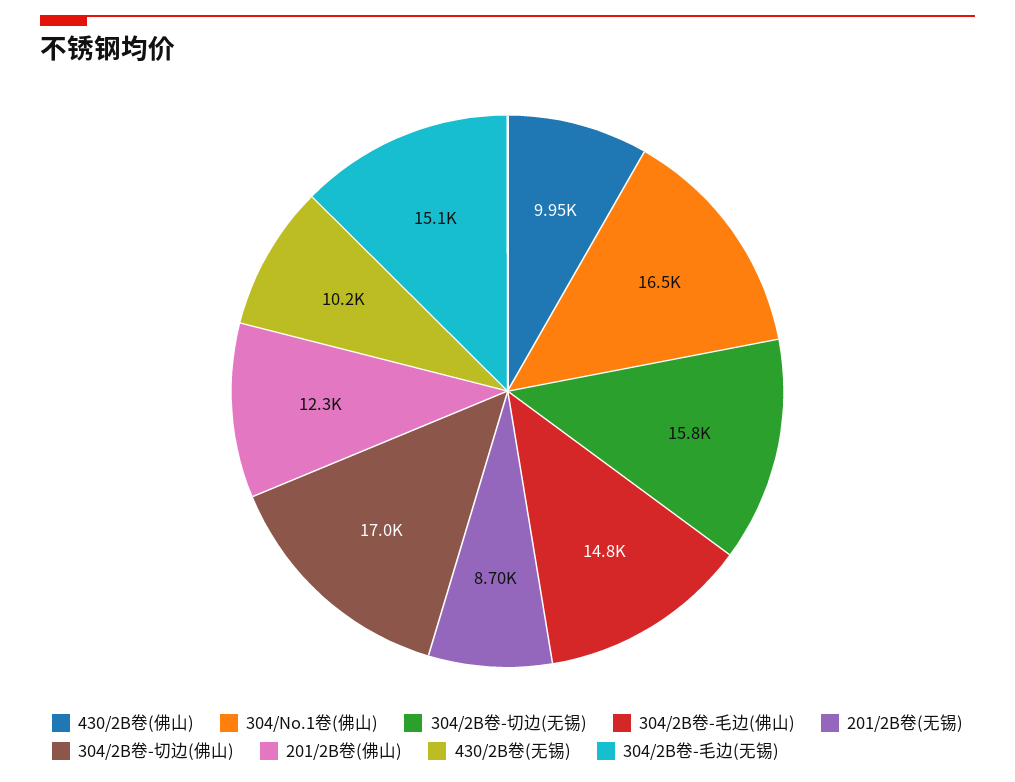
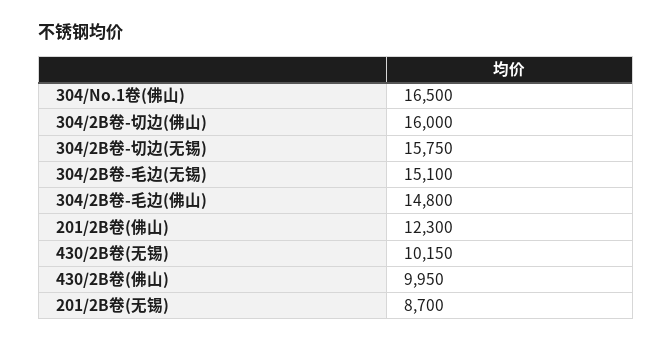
304/2B卷-切边(佛山): 17000 -> 16000

